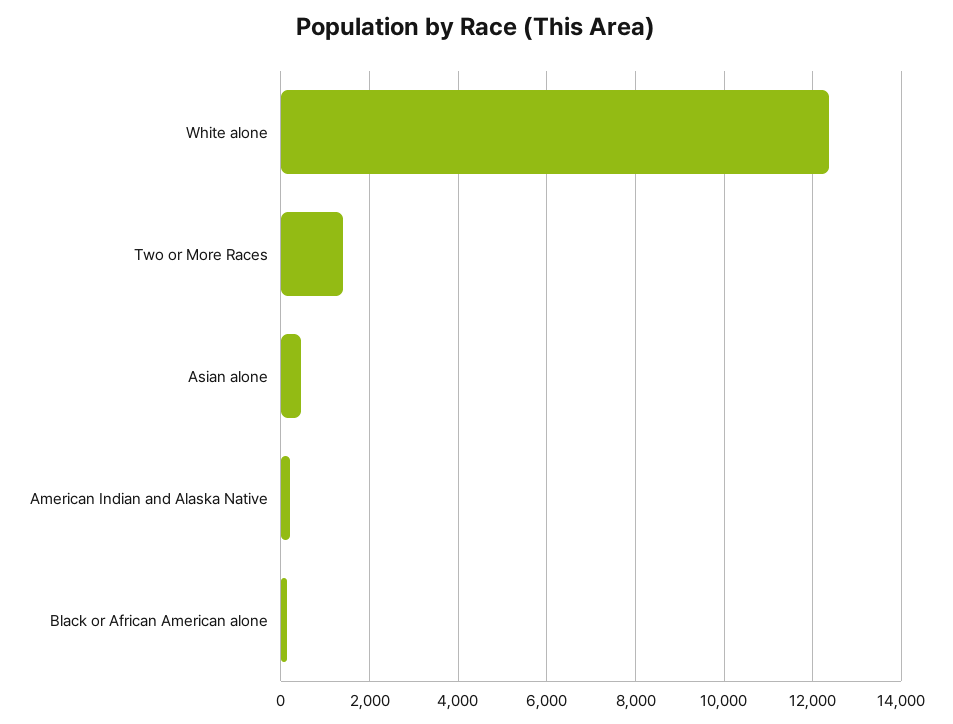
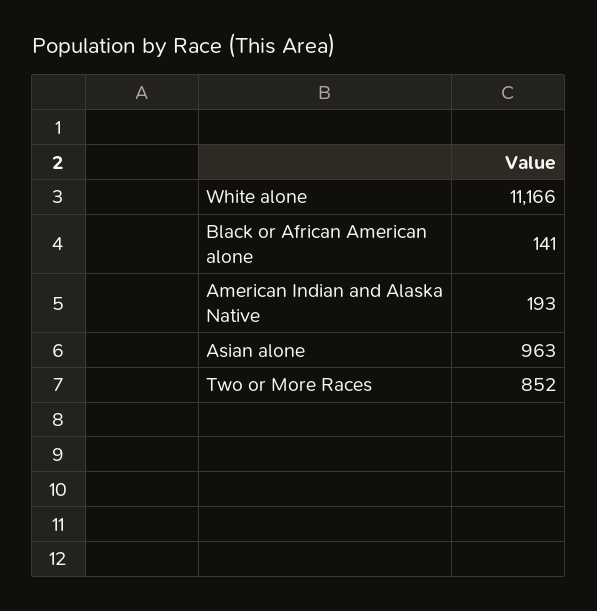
White alone: 12400 -> 11166
Two or More Races: 1400 -> 852
Asian alone: 400 -> 963

